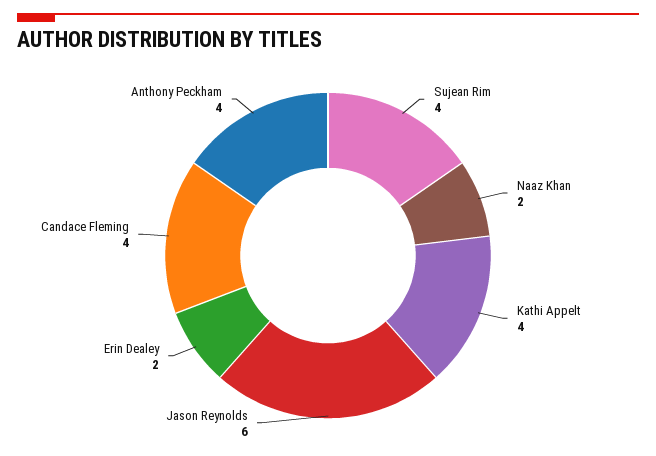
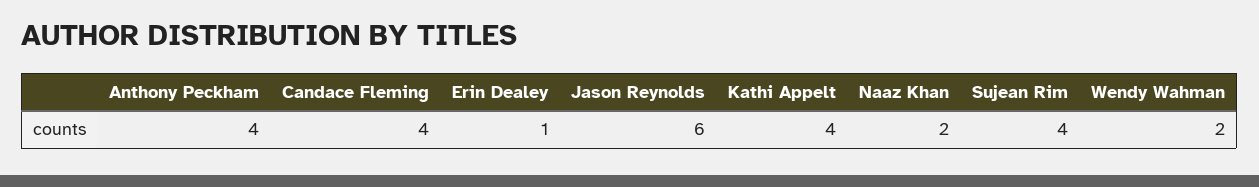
Erin Dealey: 2 -> 1
Wendy Wahman: none -> 2

